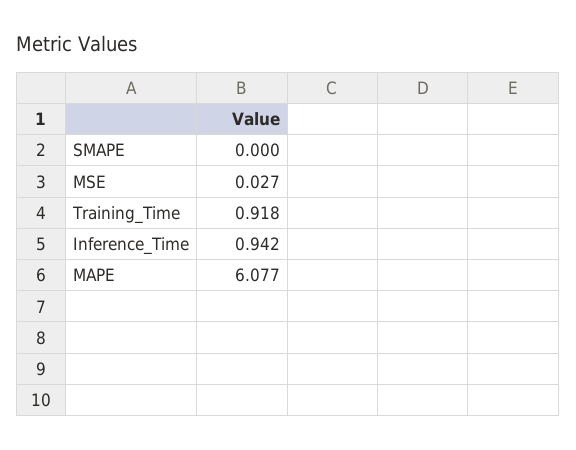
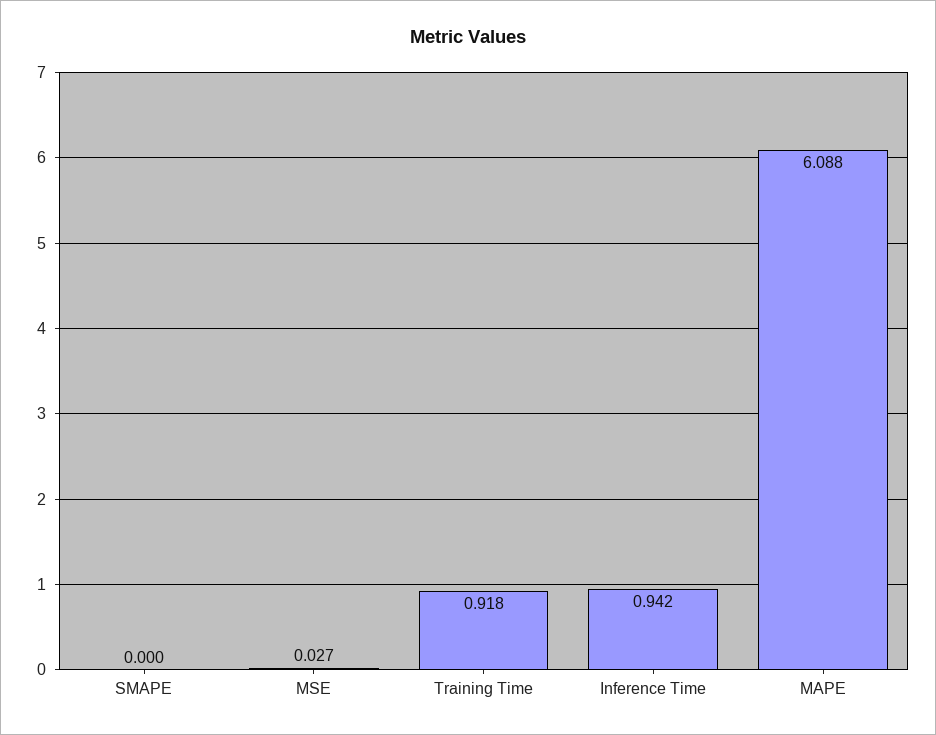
MAPE: 6.077 -> 6.088

